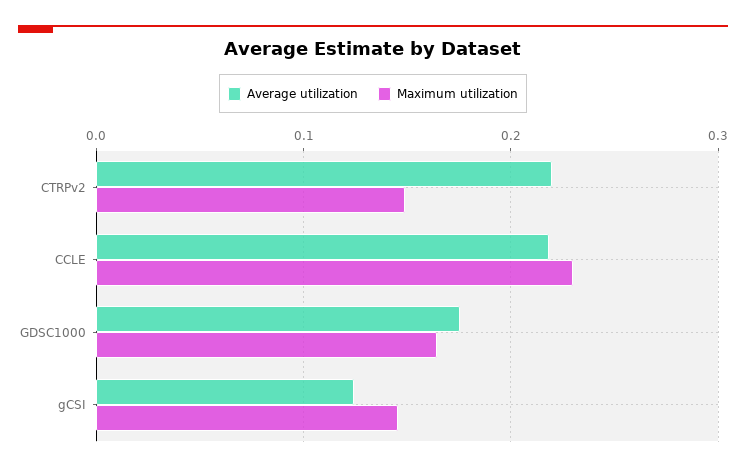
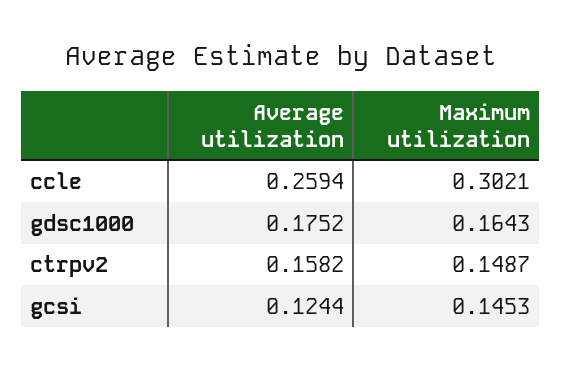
Average utilization, CTRPv2: 0.22 -> 0.1582
Average utilization, CCLE: 0.22 -> 0.2594
Maximum utilization, CCLE: 0.23 -> 0.3021

